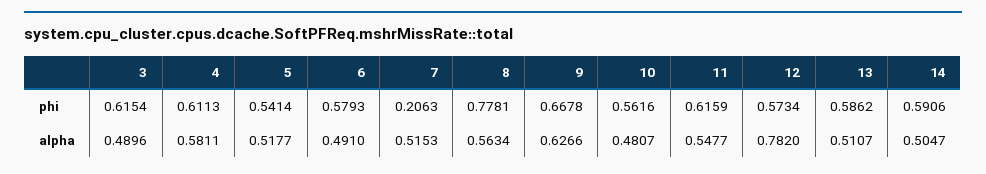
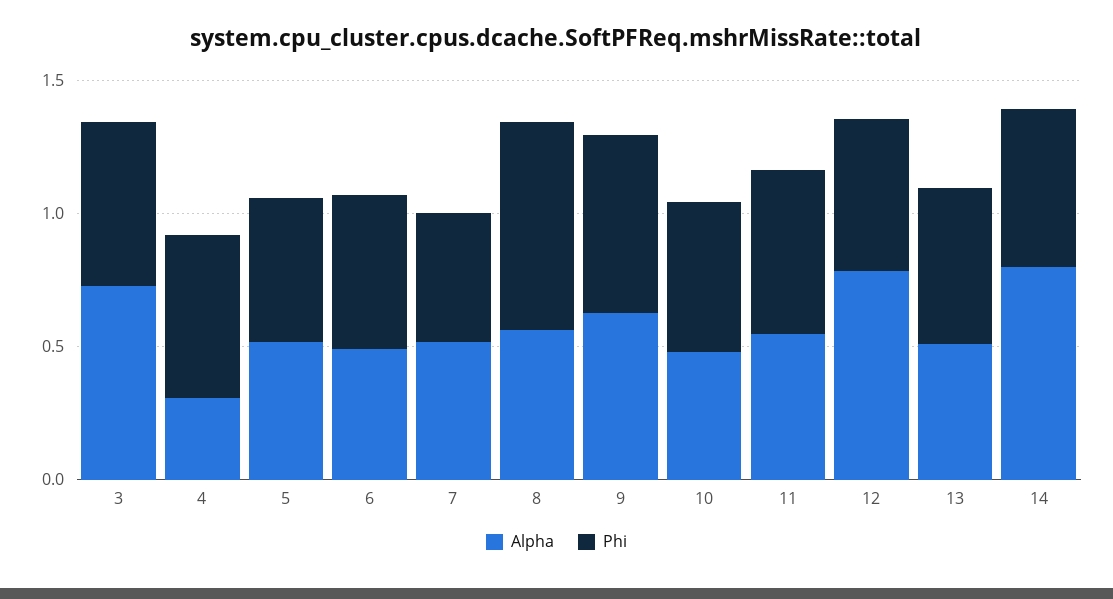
phi, 7: 0.2063 -> 0.5
alpha, 3: 0.4896 -> 0.7
alpha, 4: 0.5811 -> 0.3
alpha, 14: 0.5047 -> 0.8

